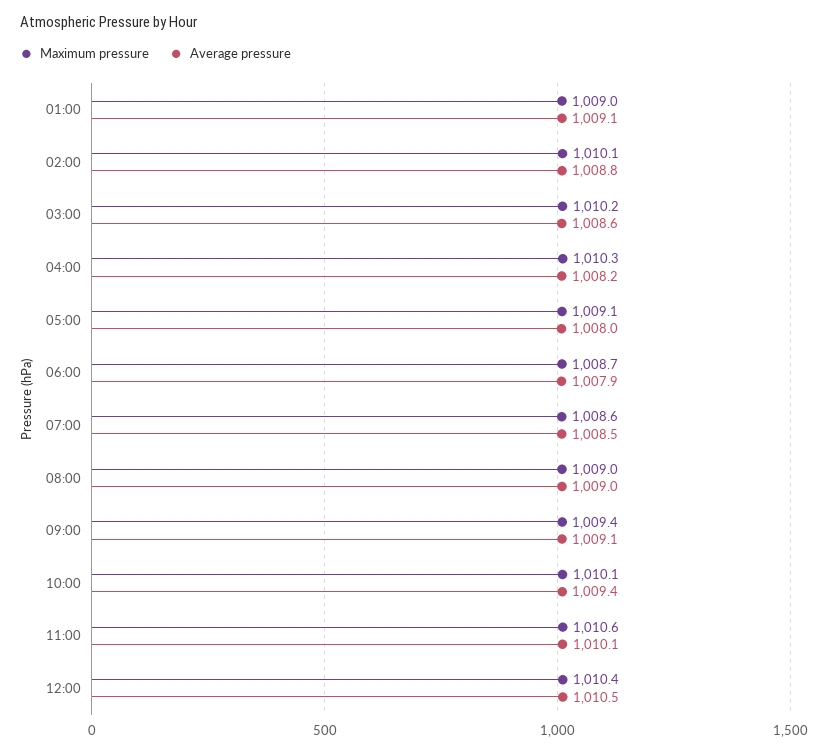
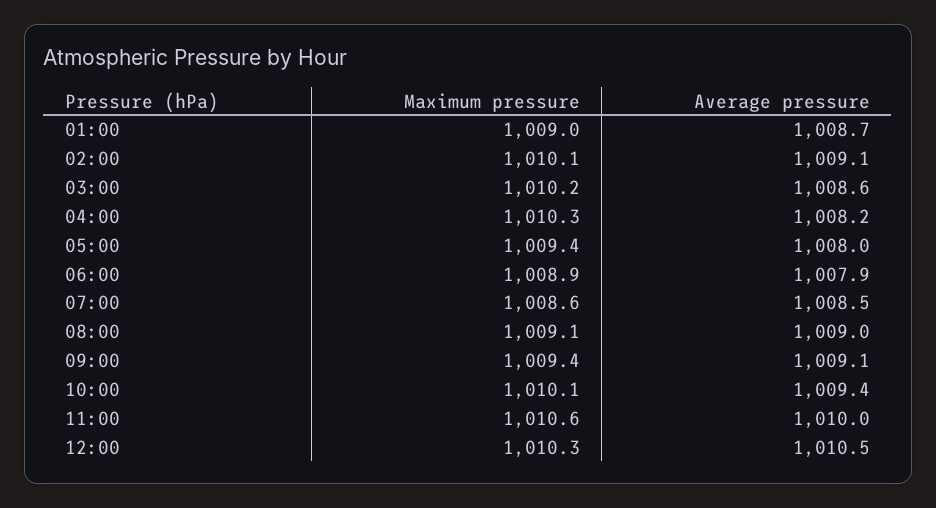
Average pressure, 01:00: 1009.1 -> 1008.7
Average pressure, 02:00: 1008.8 -> 1009.1
Maximum pressure, 05:00: 1009.1 -> 1009.4
Maximum pressure, 06:00: 1008.7 -> 1008.9
Maximum pressure, 08:00: 1009 -> 1009.1
Average pressure, 11:00: 1010.1 -> 1010
Maximum pressure, 12:00: 1010.4 -> 1010.3

